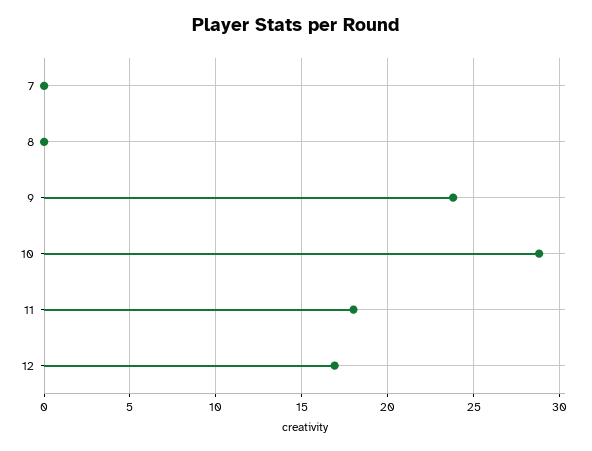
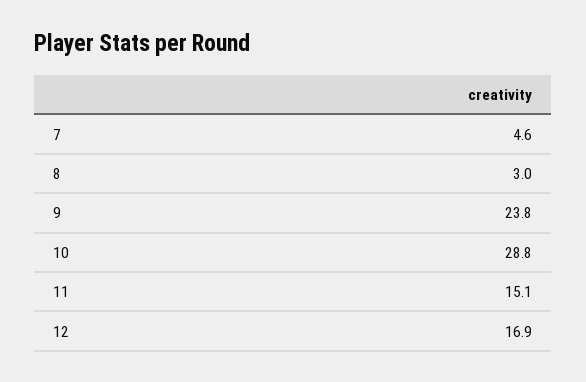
7: 0 -> 4.6
8: 0 -> 3
11: 18 -> 15.1

